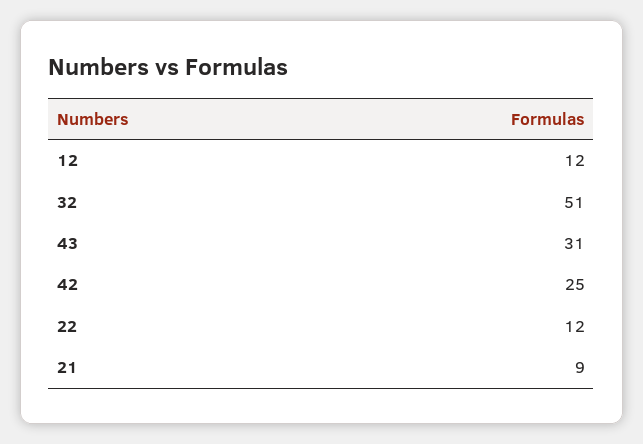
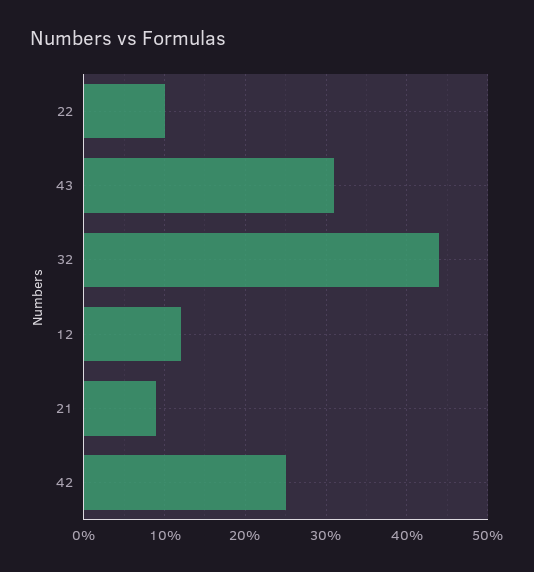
32: 51 -> 44
22: 12 -> 10

